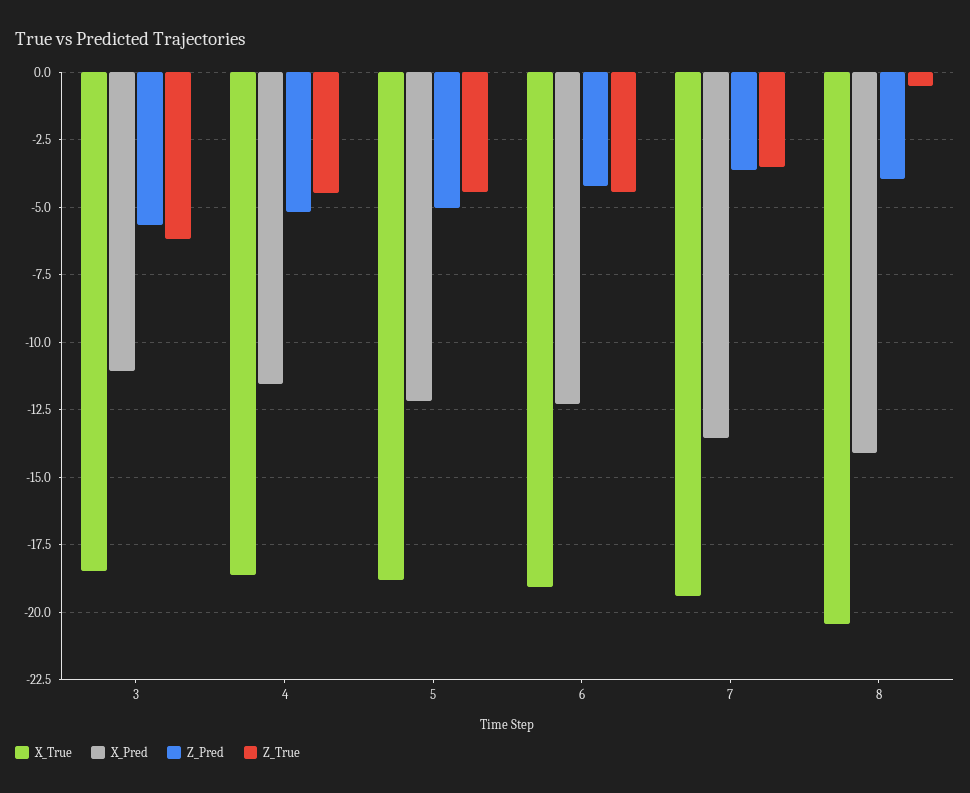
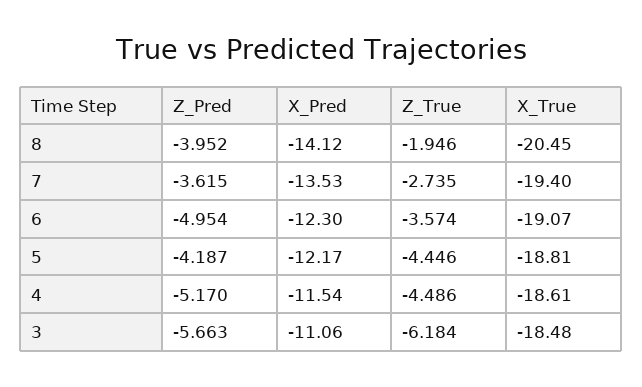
Z_Pred, 5: -5 -> -4.187
Z_Pred, 6: -4.25 -> -4.954
Z_True, 6: -4.5 -> -3.574
Z_True, 7: -3.5 -> -2.735
Z_True, 8: -0.5 -> -1.946

